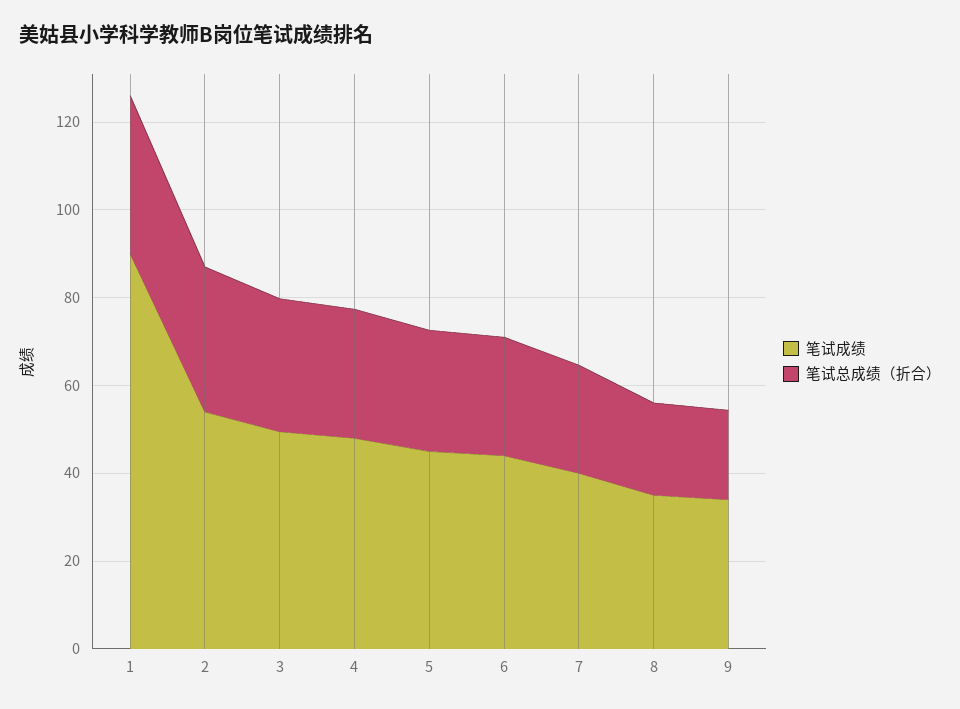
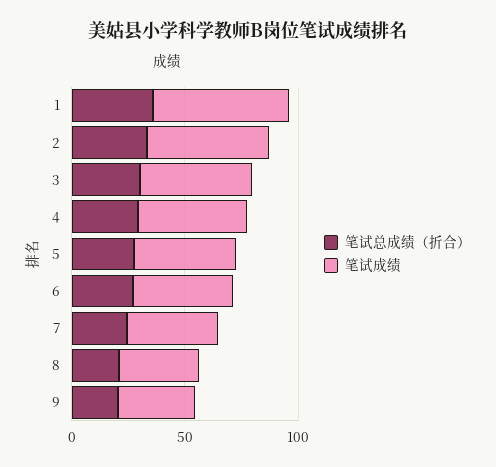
笔试成绩, 1: 90 -> 60

